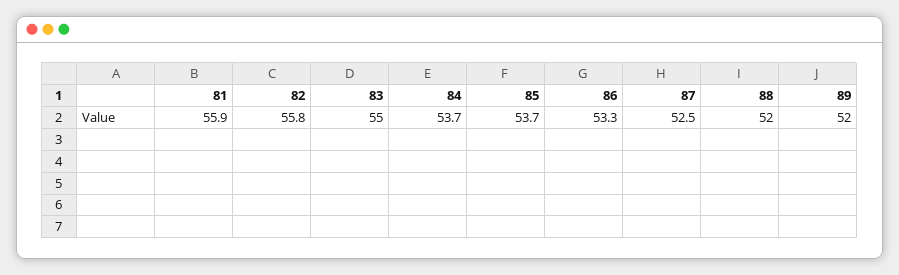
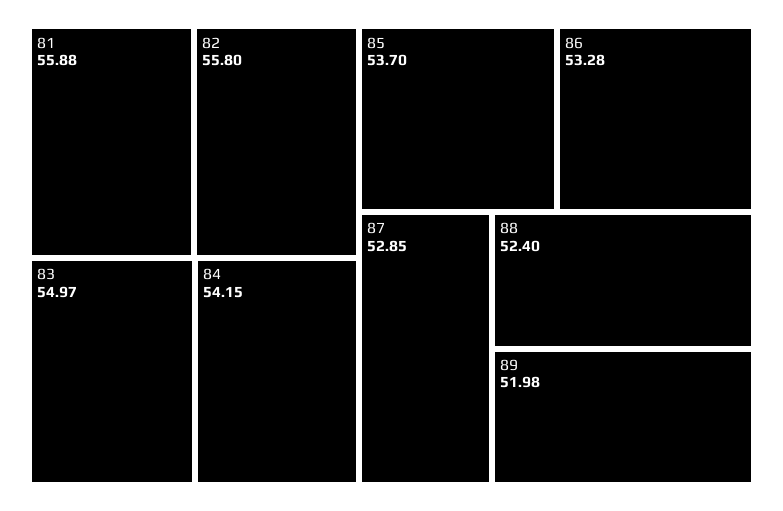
84: 53.7 -> 54.15
87: 52.5 -> 52.85
88: 52 -> 52.4

